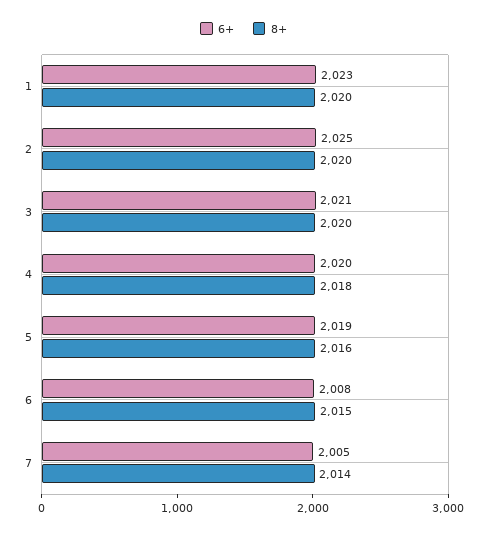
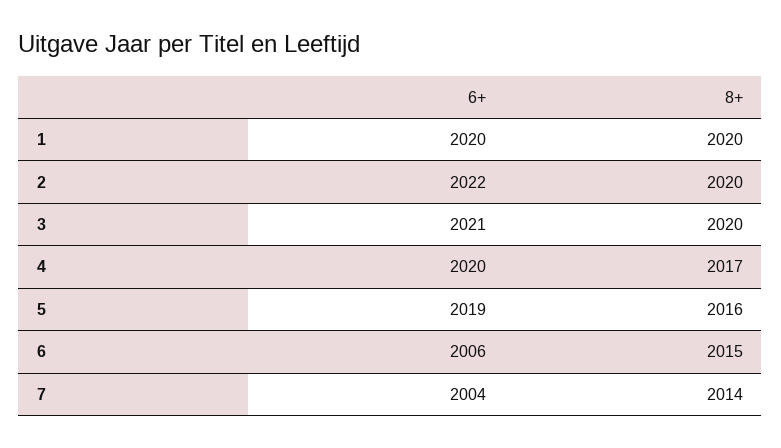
6+, 1: 2023 -> 2020
6+, 2: 2025 -> 2022
8+, 4: 2018 -> 2017
6+, 6: 2008 -> 2006
6+, 7: 2005 -> 2004

